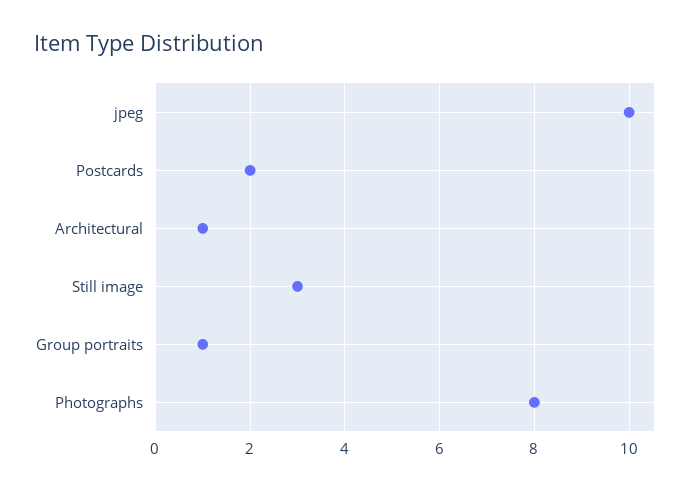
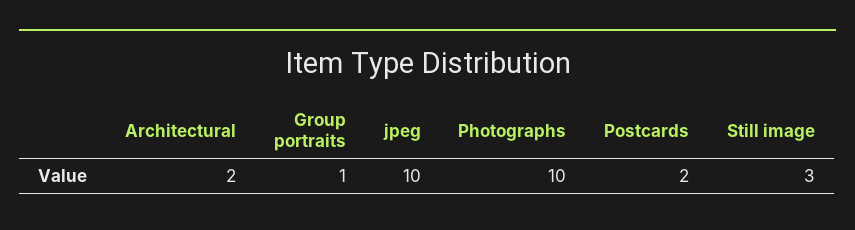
Architectural: 1 -> 2
Photographs: 8 -> 10

